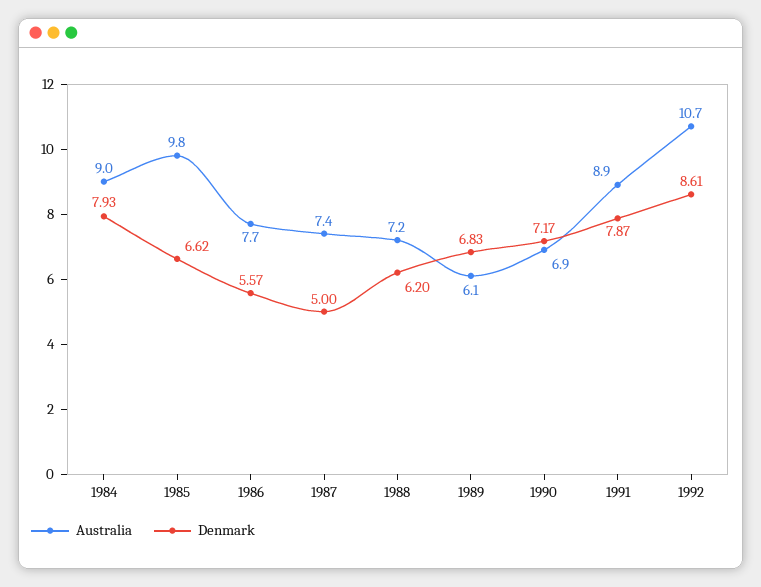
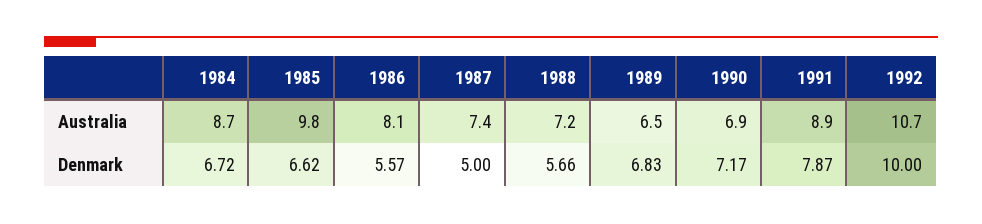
Australia, 1984: 9 -> 8.7
Denmark, 1984: 7.93 -> 6.72
Australia, 1986: 7.7 -> 8.1
Denmark, 1988: 6.2 -> 5.66
Australia, 1989: 6.1 -> 6.5
Denmark, 1992: 8.61 -> 10

